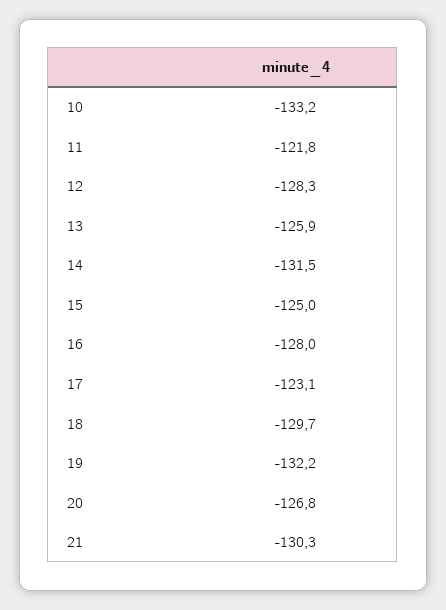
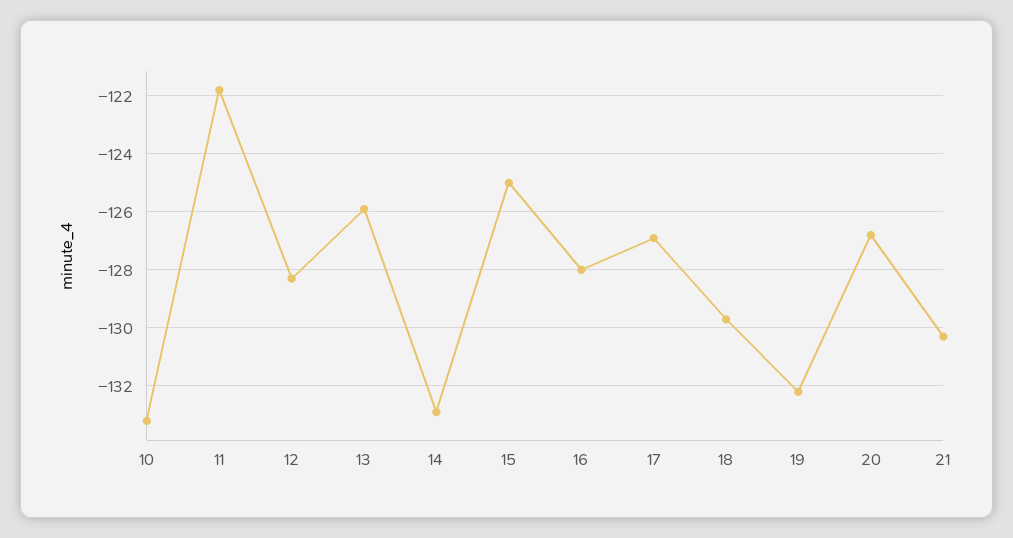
14: -131.5 -> -133
17: -123.1 -> -127

